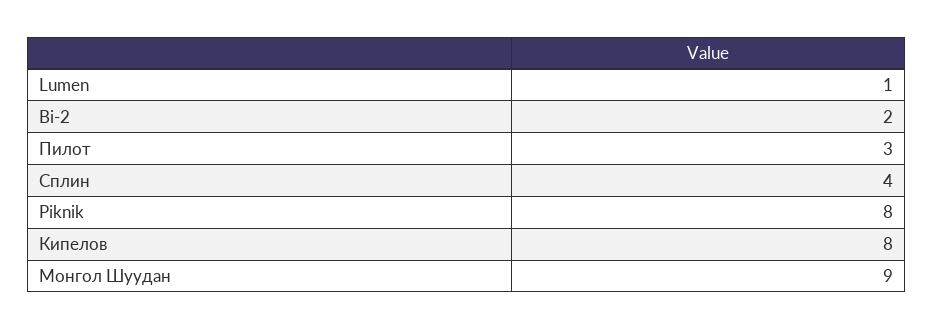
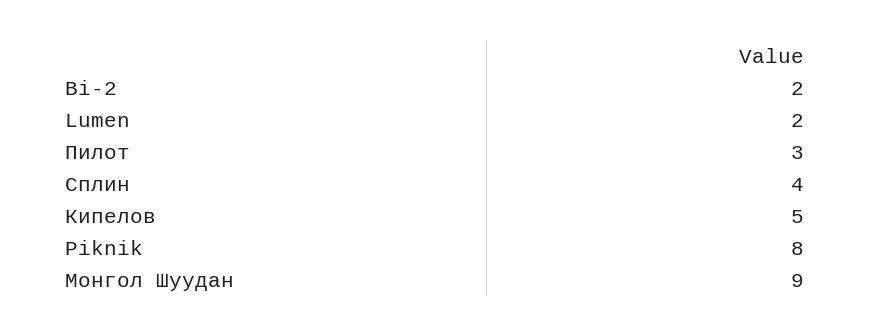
Lumen: 1 -> 2
Кипелов: 8 -> 5

